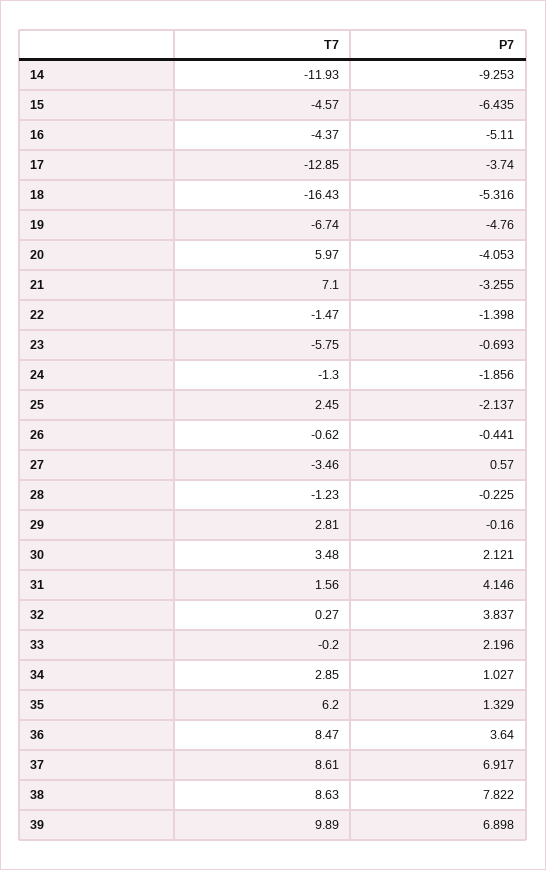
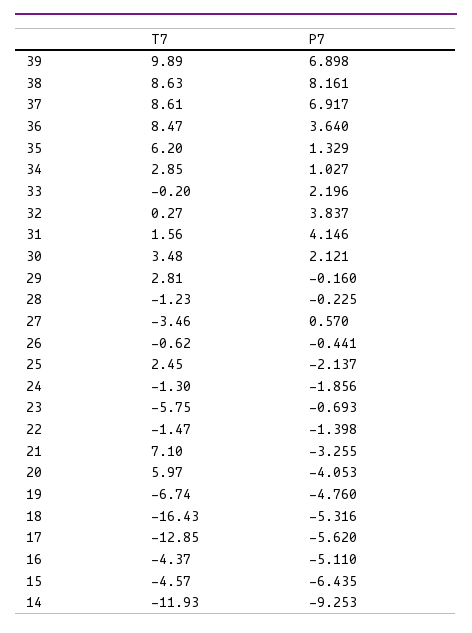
P7, 17: -3.74 -> -5.62
P7, 38: 7.822 -> 8.161

